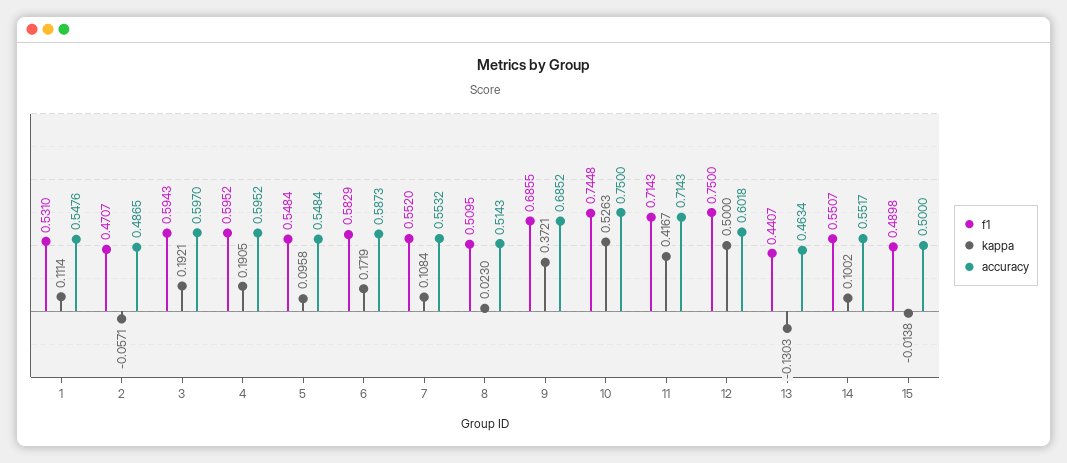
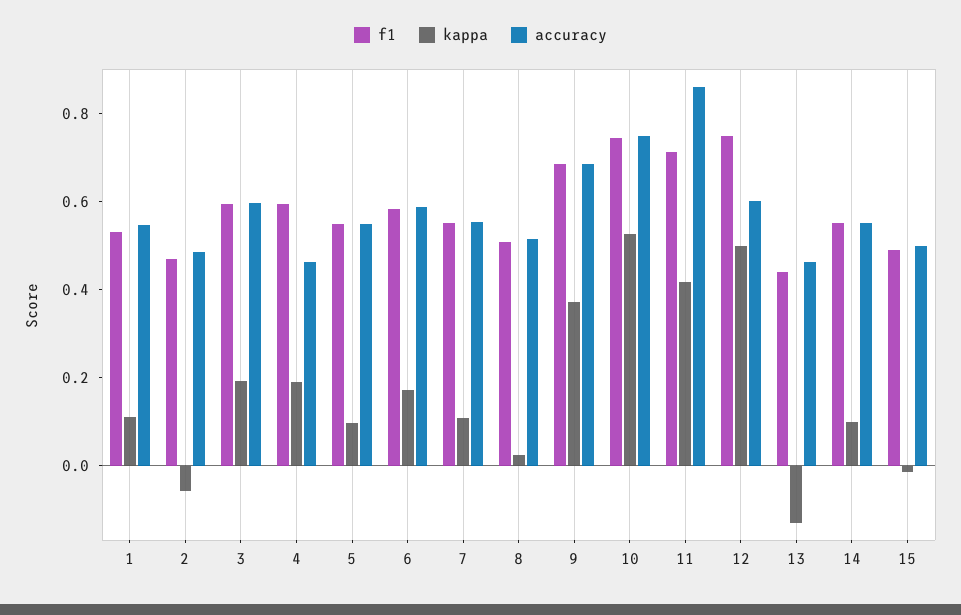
accuracy, 4: 0.5952 -> 0.45
accuracy, 11: 0.7143 -> 0.85

